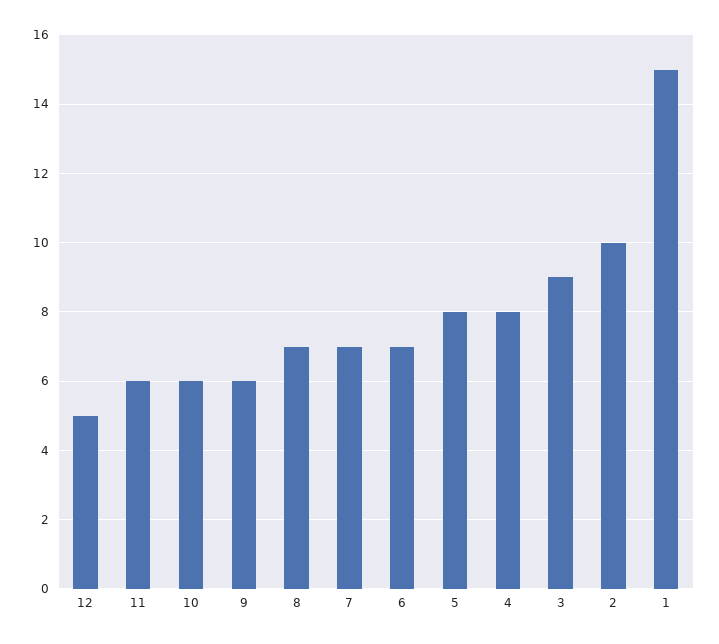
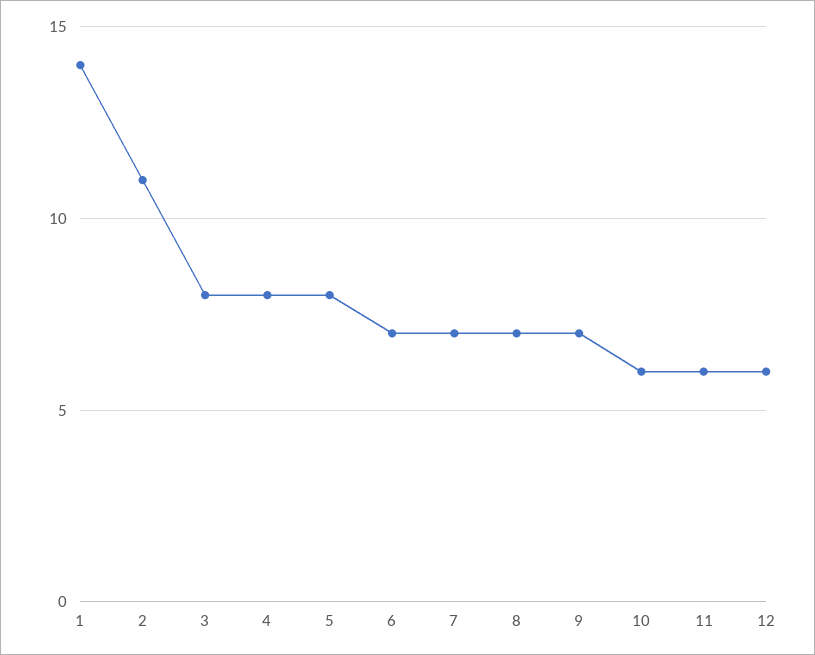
12: 5 -> 6
9: 6 -> 7
3: 9 -> 8
2: 10 -> 11
1: 15 -> 14

